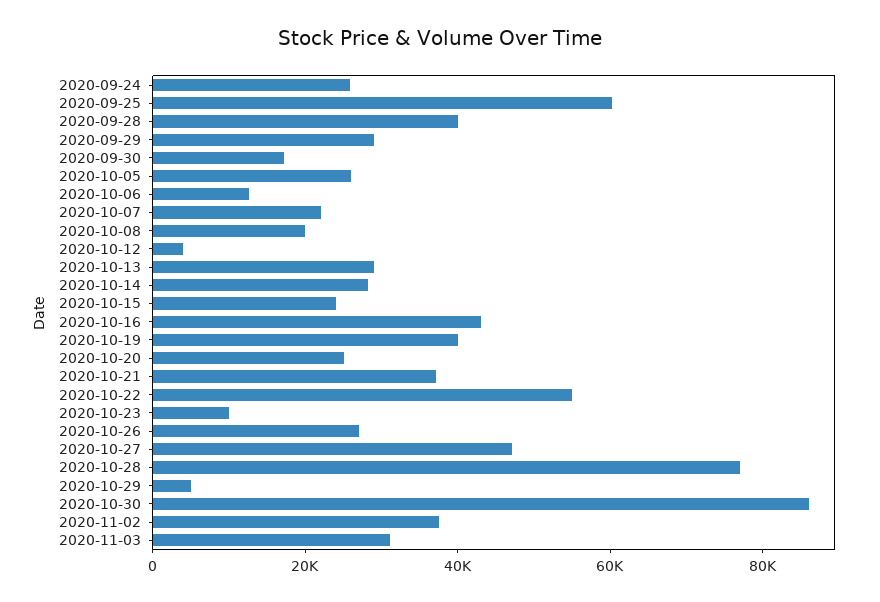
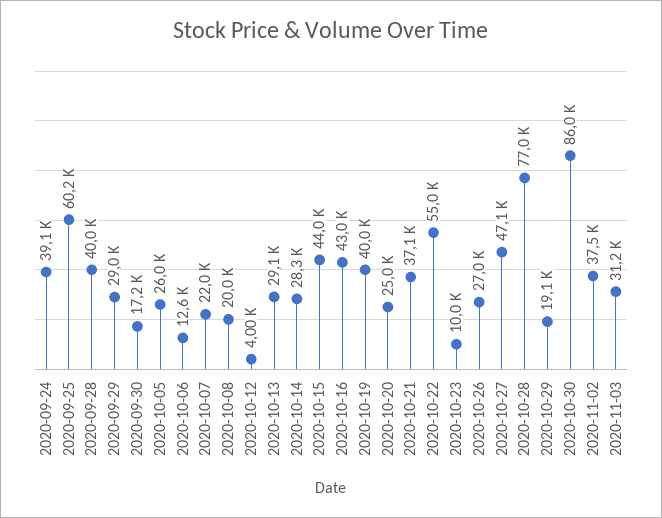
2020-09-24: 25000 -> 39100
2020-10-15: 25000 -> 44000
2020-10-29: 5000 -> 19100

